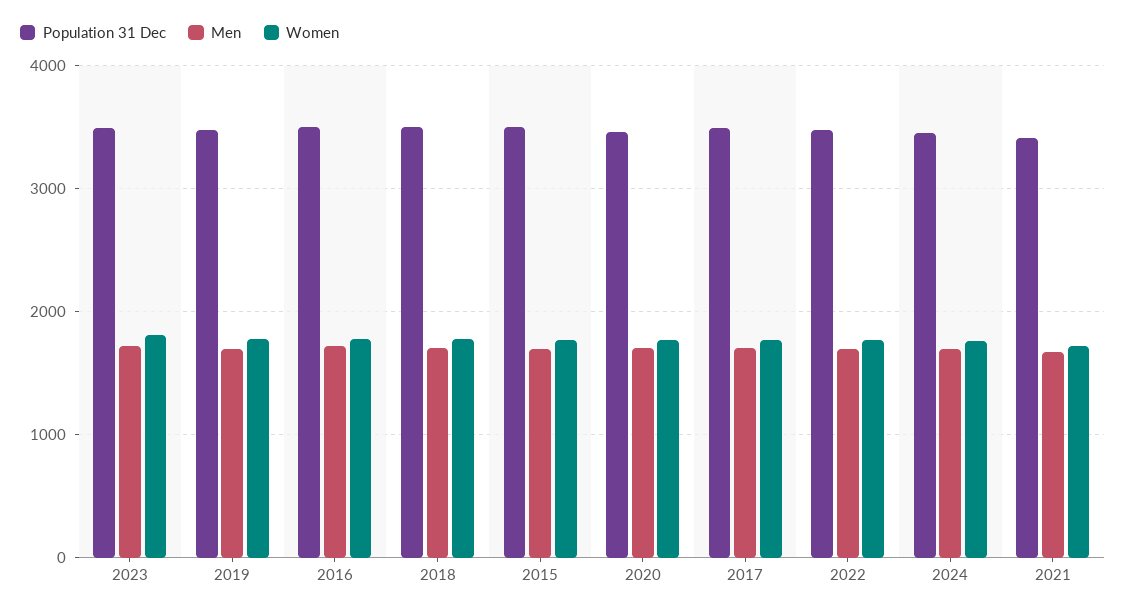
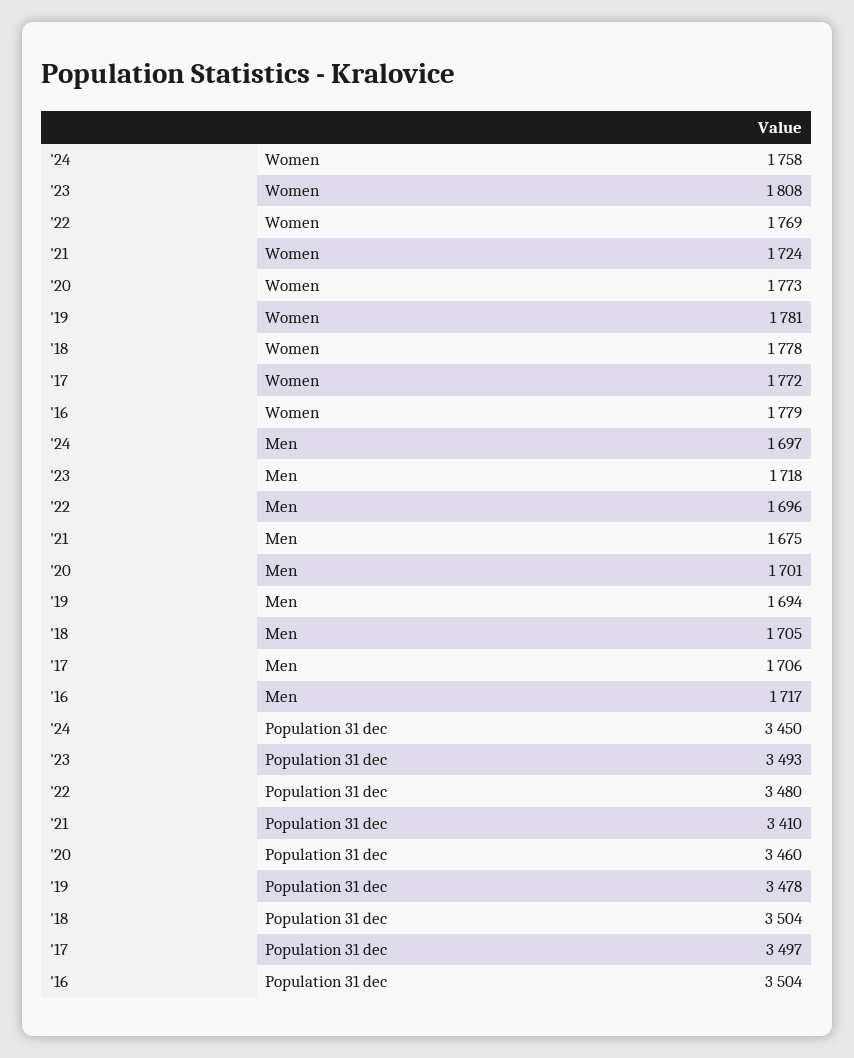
Population 31 Dec, 2015: 3500 -> none
Men, 2015: 1700 -> none
Women, 2015: 1800 -> none

